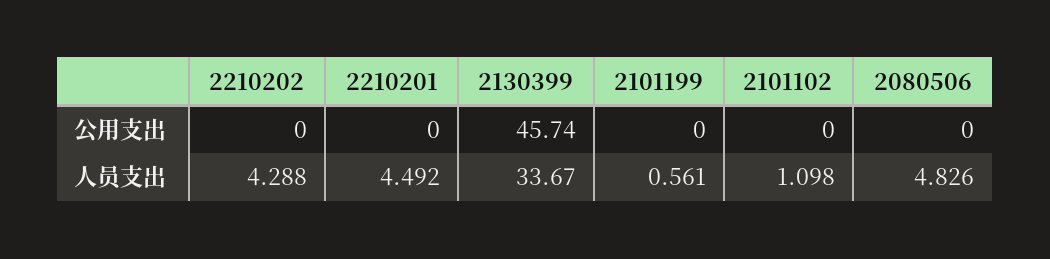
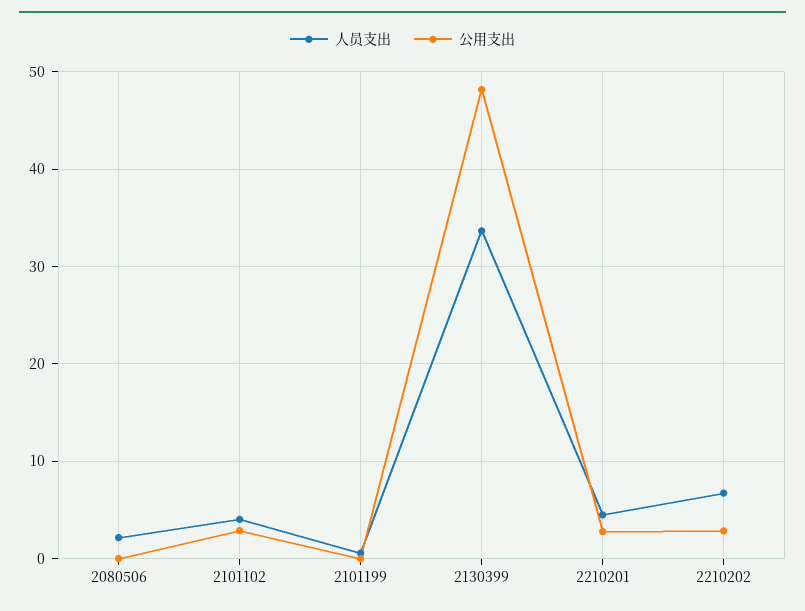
公用支出, 2210202: 0 -> 3
公用支出, 2210201: 0 -> 3
公用支出, 2130399: 45.74 -> 48
公用支出, 2101102: 0 -> 3
人员支出, 2210202: 4.288 -> 7
人员支出, 2101102: 1.098 -> 4
人员支出, 2080506: 4.826 -> 2

